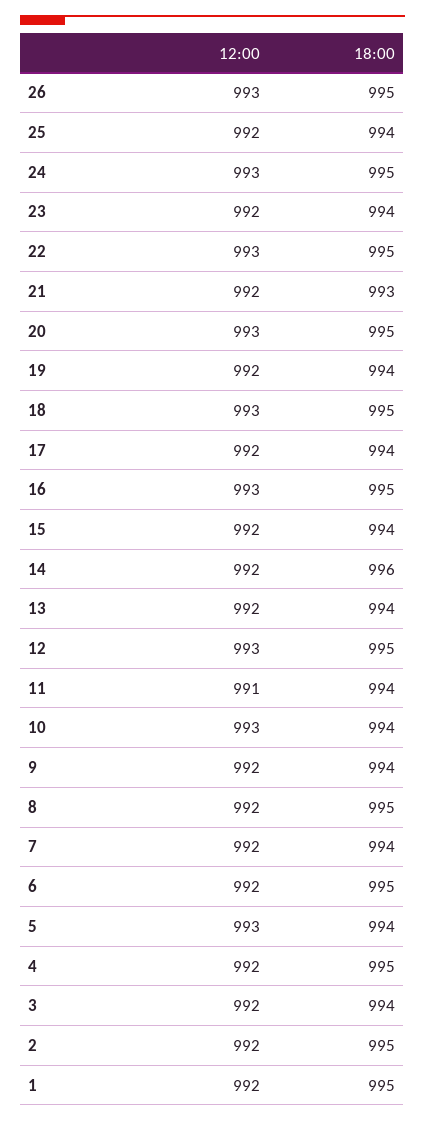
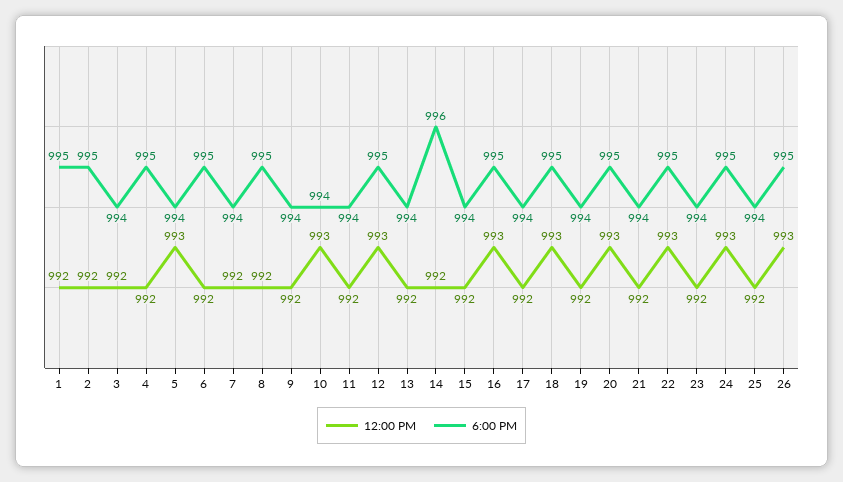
18:00, 21: 993 -> 994
12:00, 11: 991 -> 992

